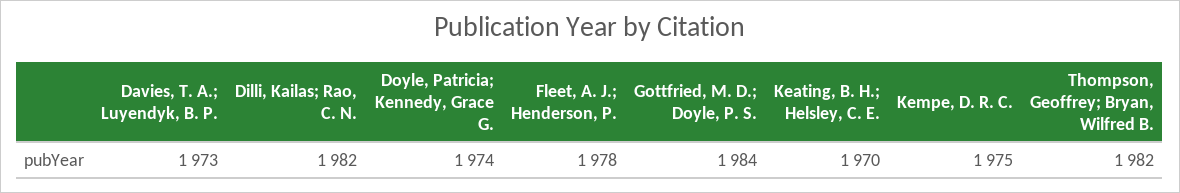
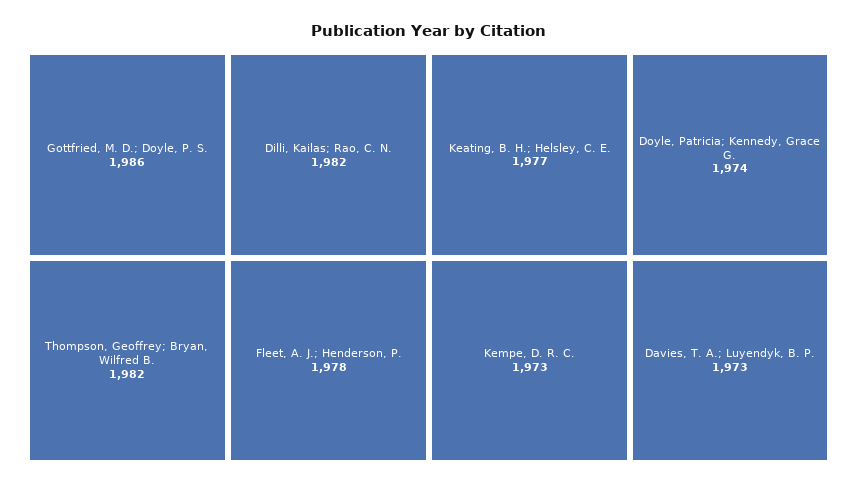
Gottfried, M. D.; Doyle, P. S.: 1984 -> 1986
Keating, B. H.; Helsley, C. E.: 1970 -> 1977
Kempe, D. R. C.: 1975 -> 1973

